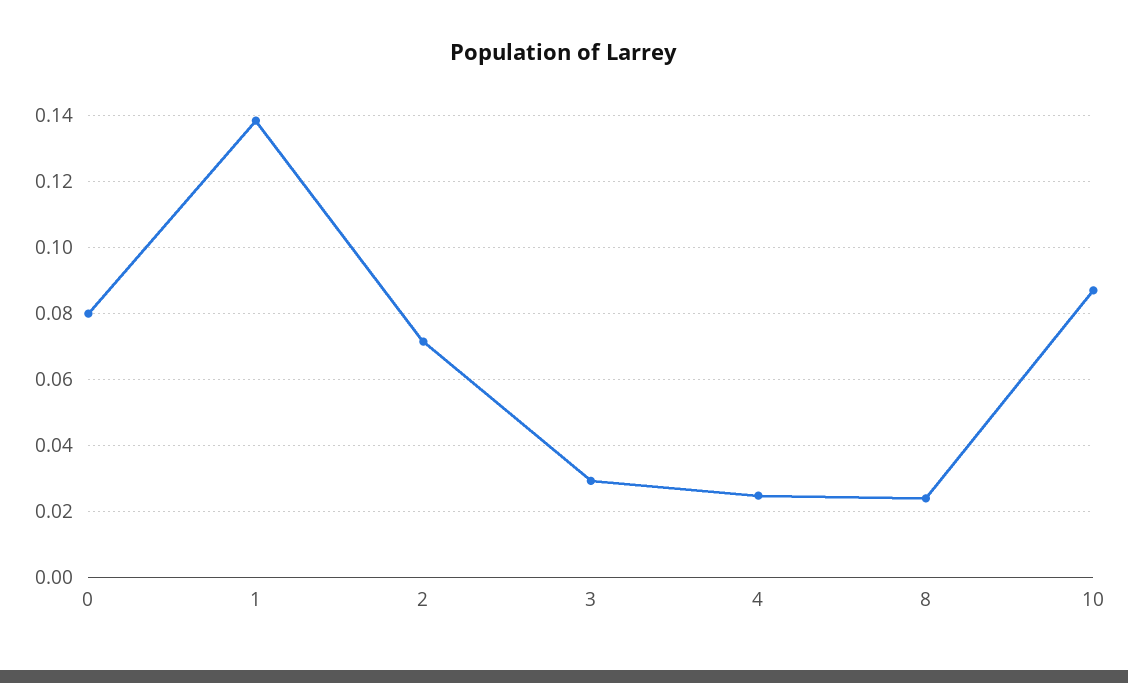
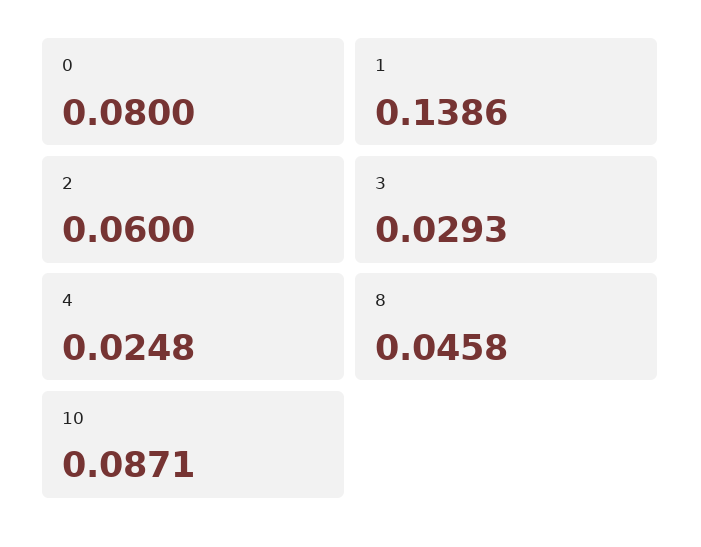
2: 0.072 -> 0.06
8: 0.024 -> 0.0458

